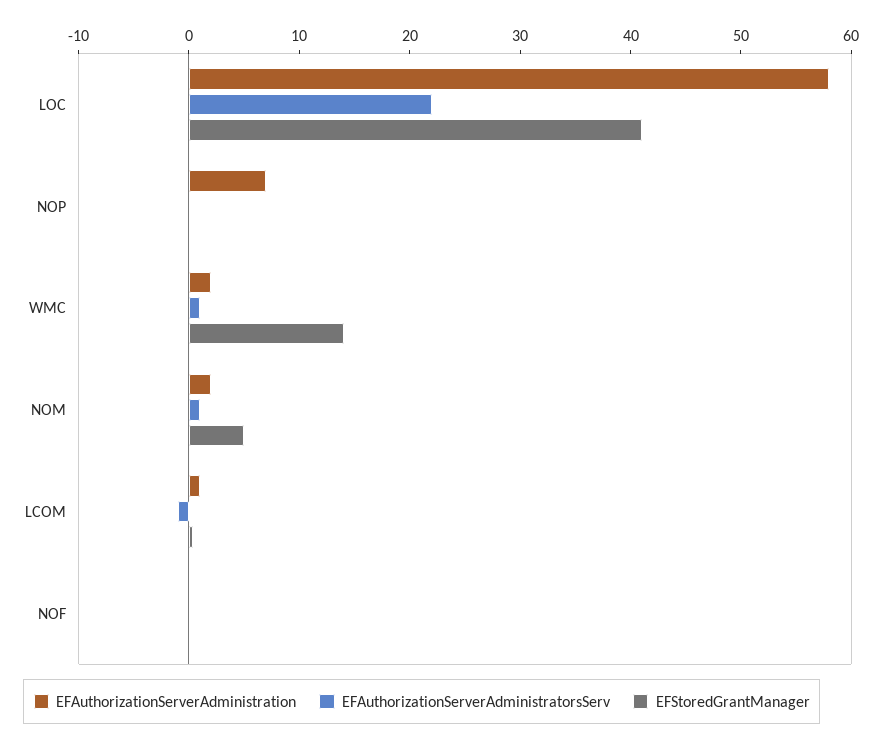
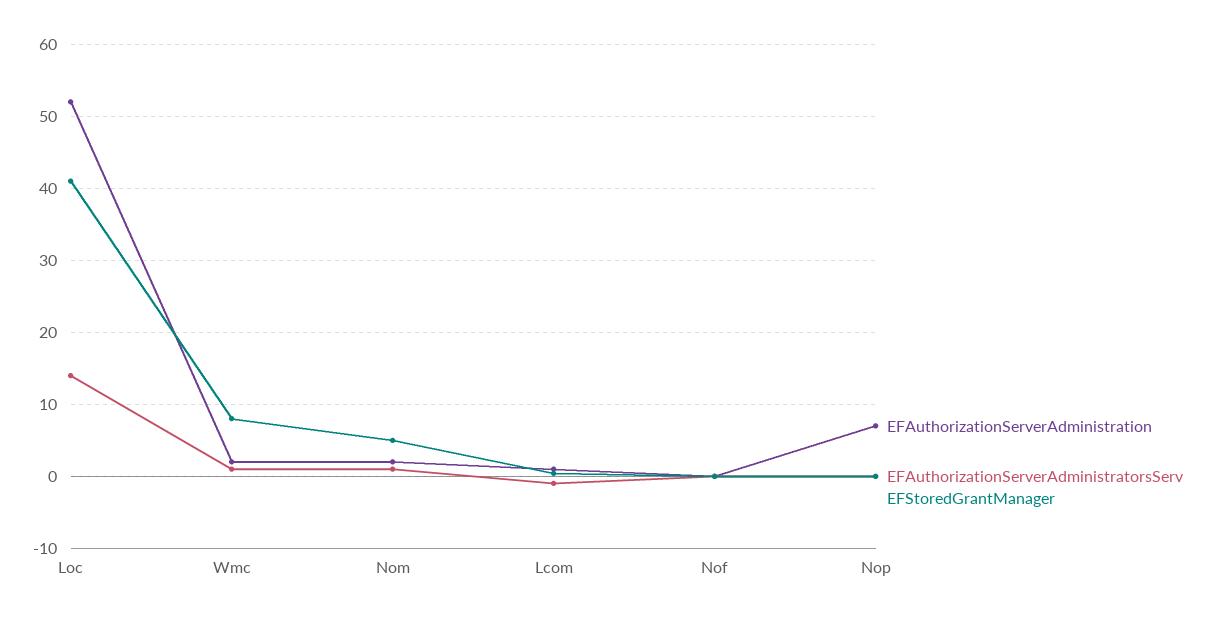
EFAuthorizationServerAdministration, LOC: 58 -> 52
EFAuthorizationServerAdministratorsServ, LOC: 22 -> 14
EFStoredGrantManager, WMC: 14 -> 8

